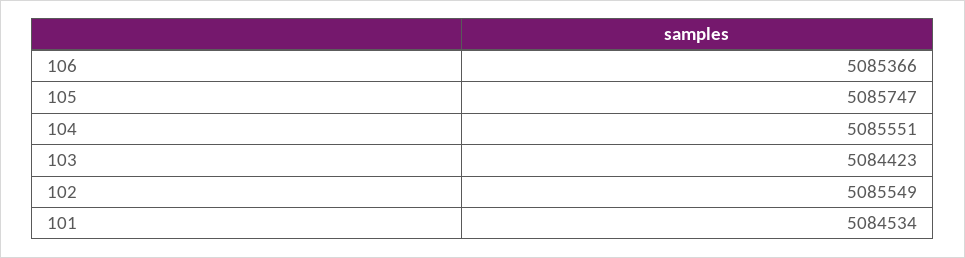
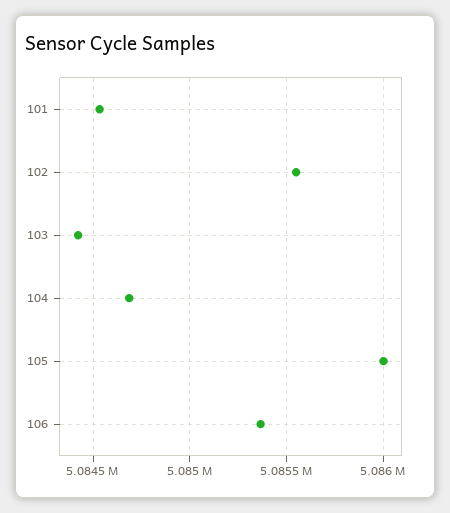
105: 5085747 -> 5086000
104: 5085551 -> 5084700

